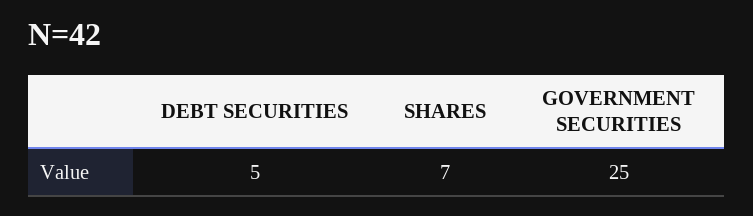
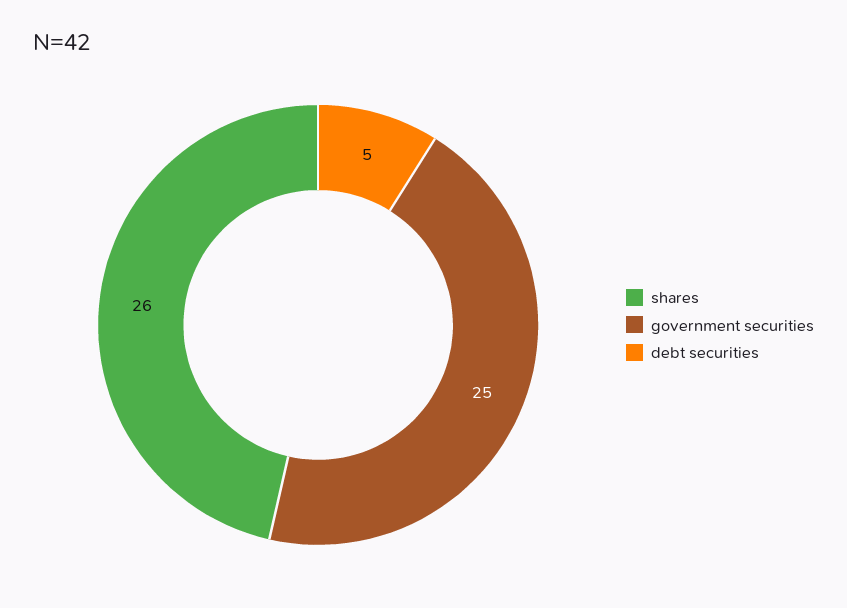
SHARES: 7 -> 26

